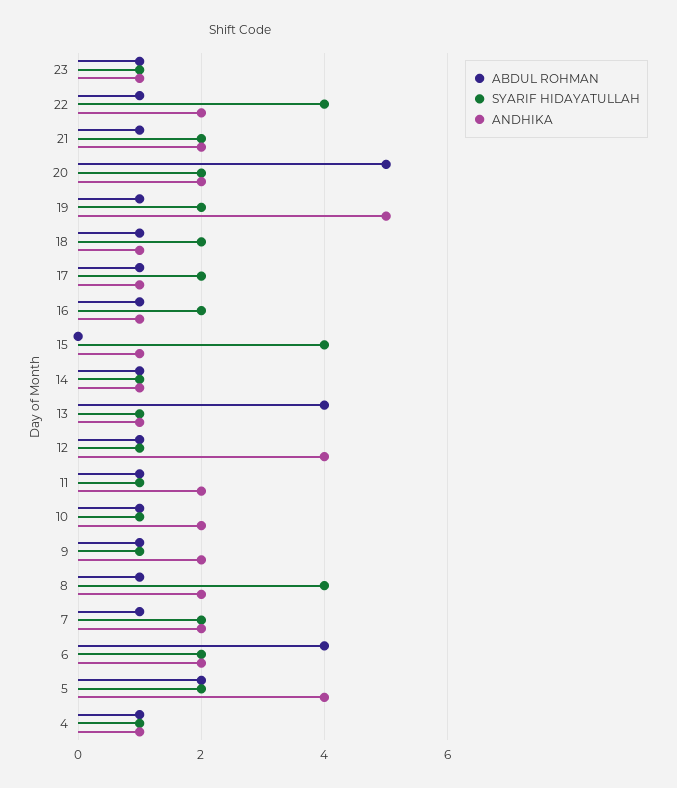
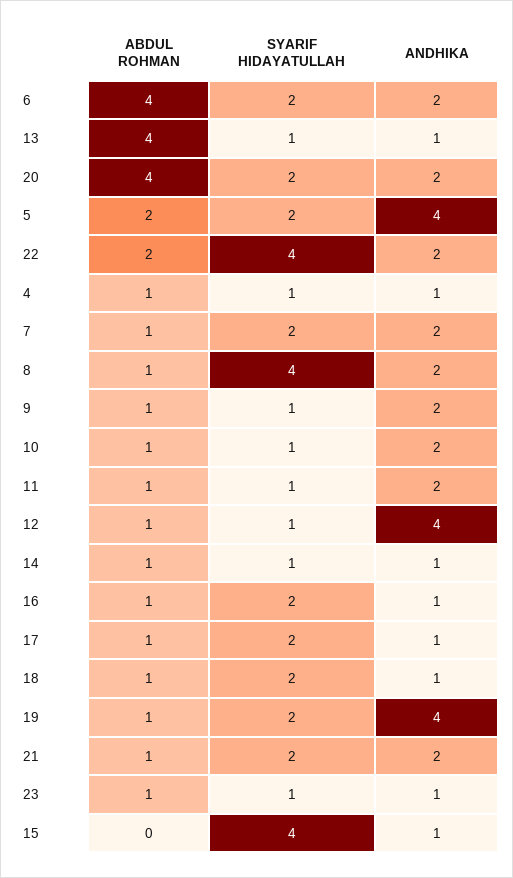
ABDUL ROHMAN, 22: 1 -> 2
ABDUL ROHMAN, 20: 5 -> 4
ANDHIKA, 19: 5 -> 4

